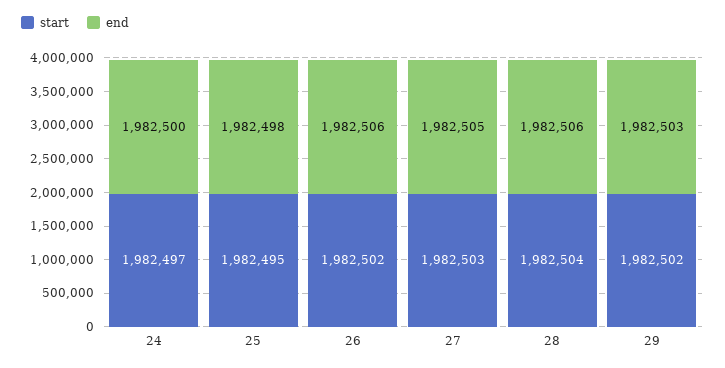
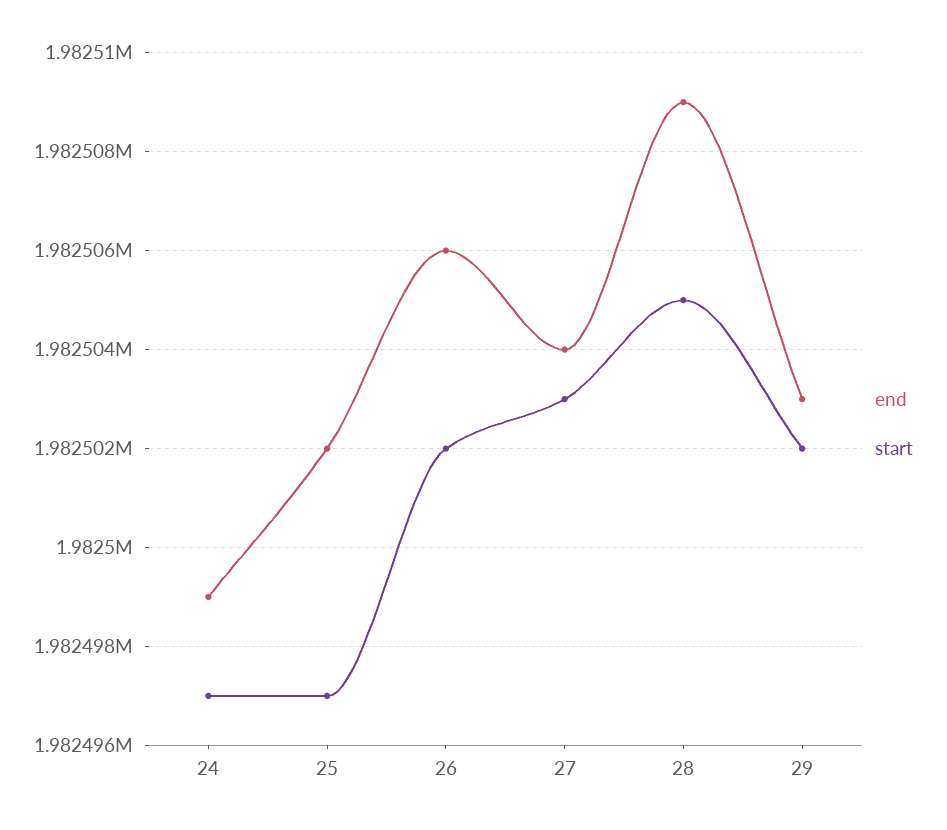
end, 24: 1982500 -> 1982499
start, 25: 1982495 -> 1982497
end, 25: 1982498 -> 1982502
end, 27: 1982505 -> 1982504
start, 28: 1982504 -> 1982505
end, 28: 1982506 -> 1982509

